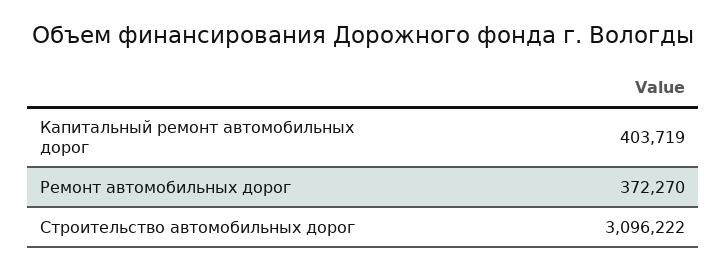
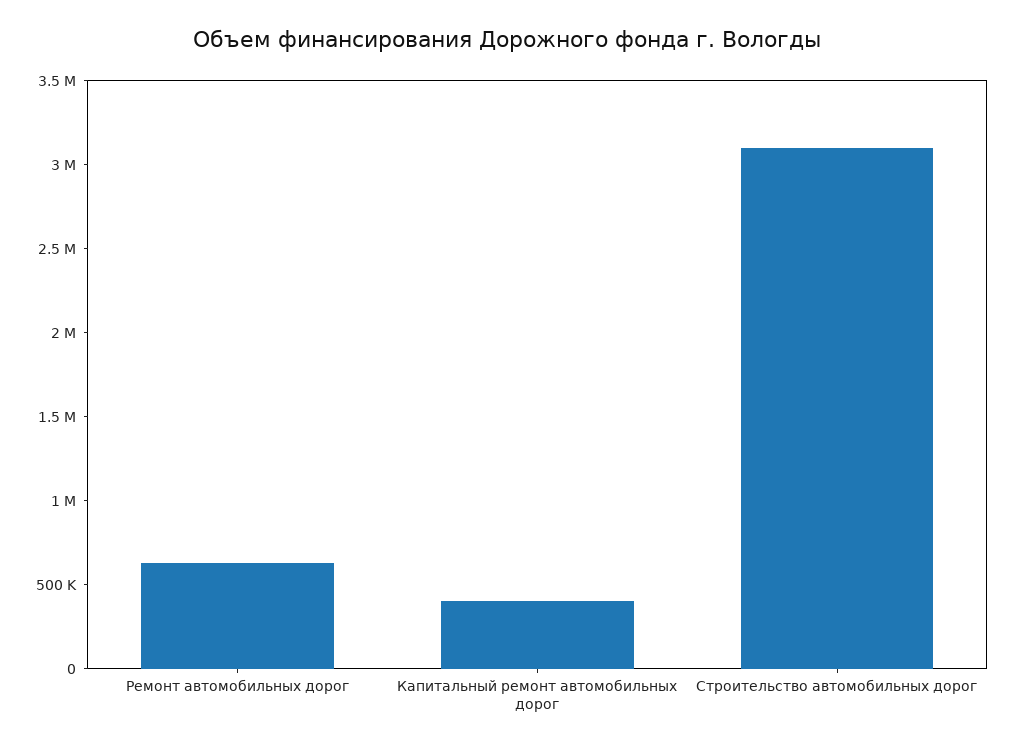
Ремонт автомобильных дорог: 372270 -> 600000

